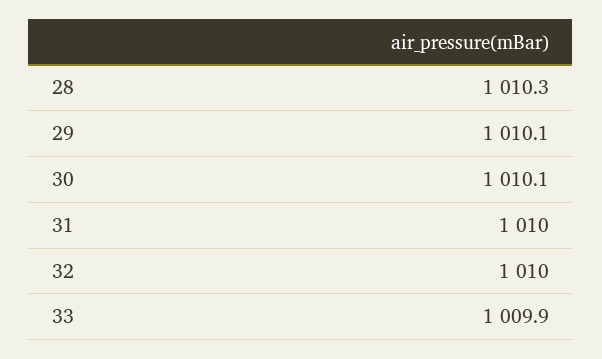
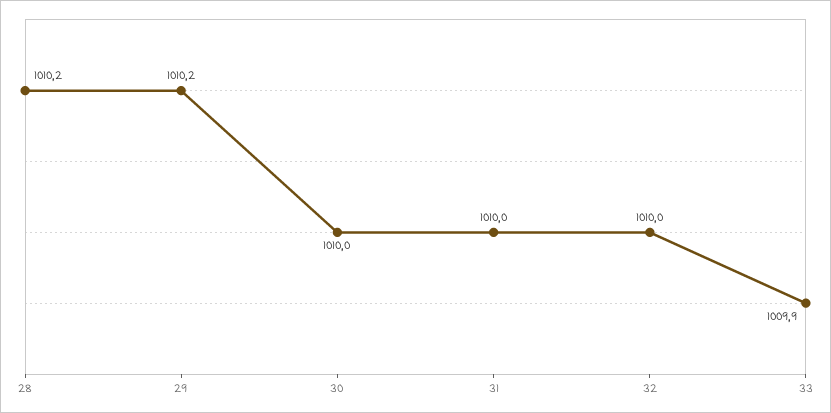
28: 1010.3 -> 1010.2
29: 1010.1 -> 1010.2
30: 1010.1 -> 1010

